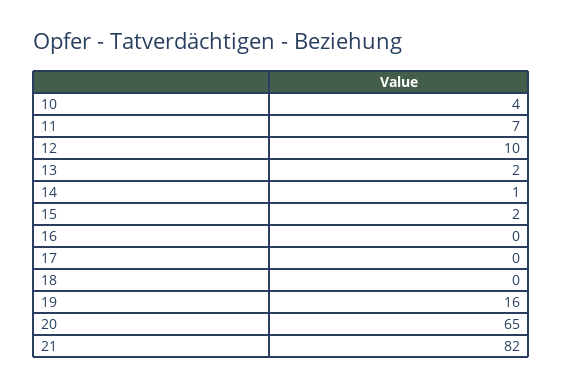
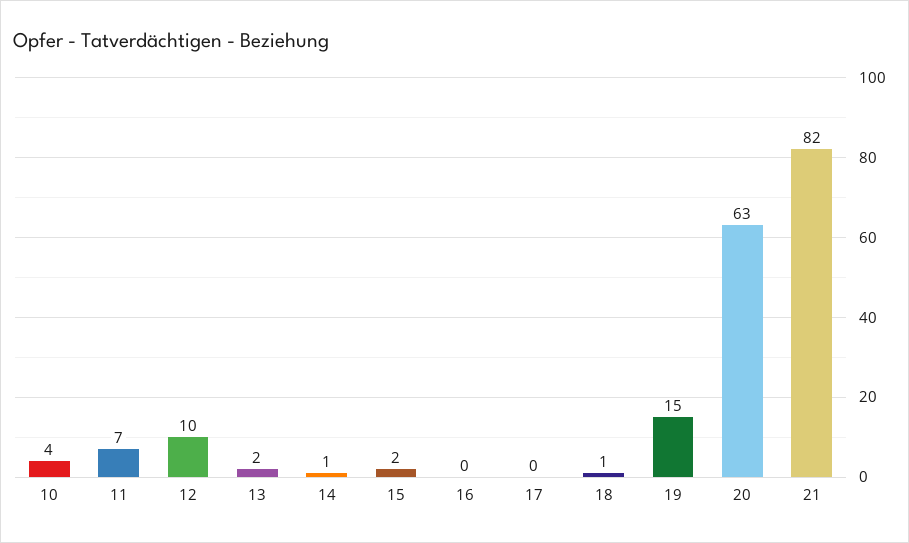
18: 0 -> 1
19: 16 -> 15
20: 65 -> 63

